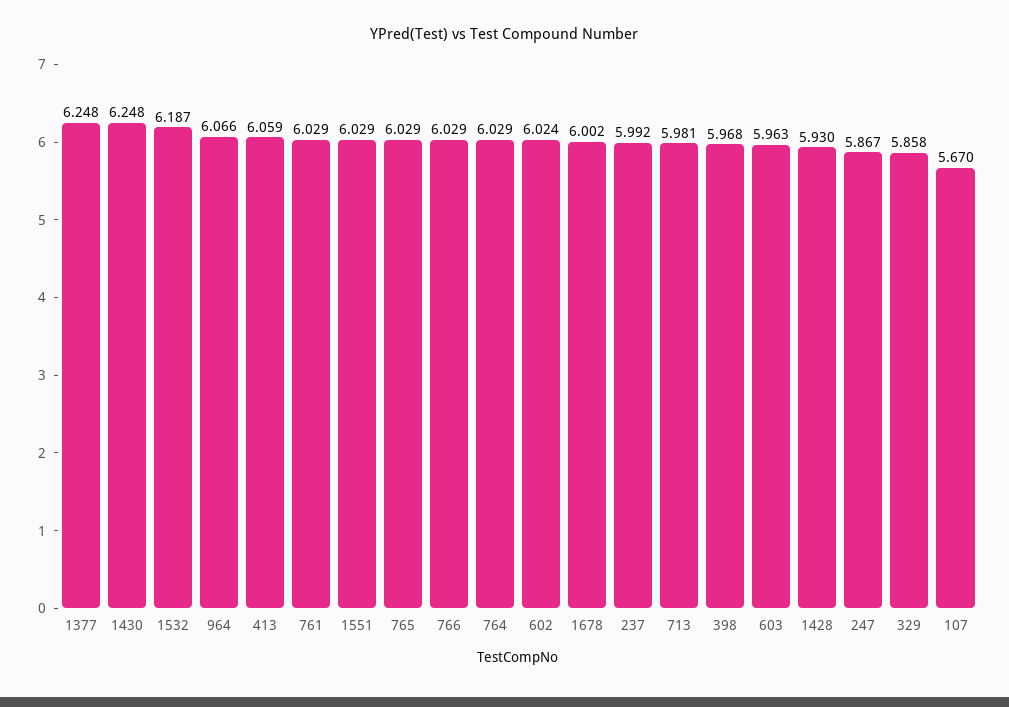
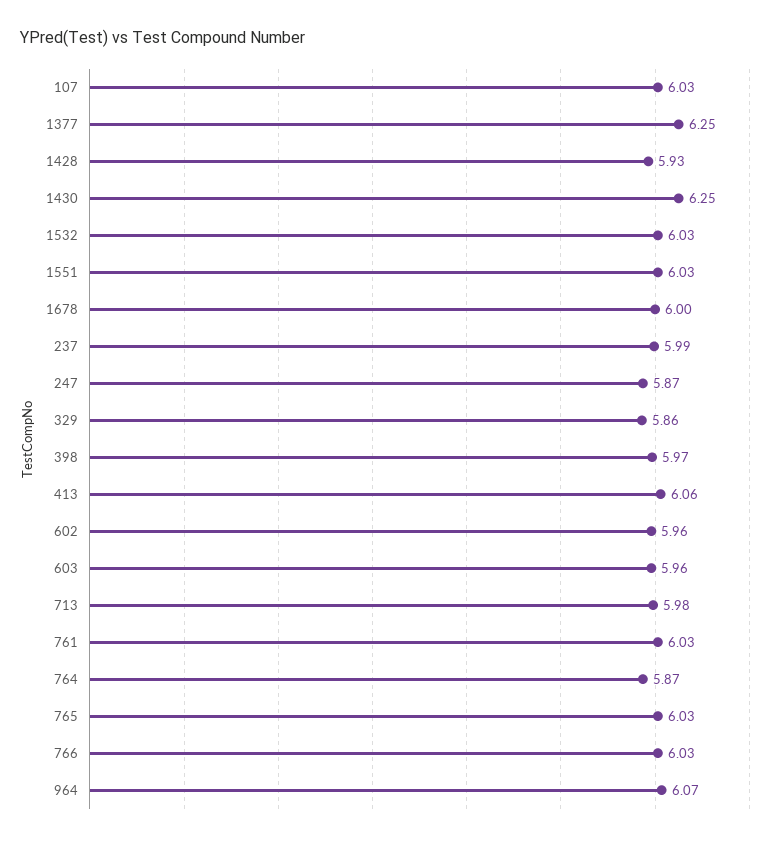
1532: 6.187 -> 6.03
764: 6.029 -> 5.87
602: 6.024 -> 5.96
107: 5.67 -> 6.03

